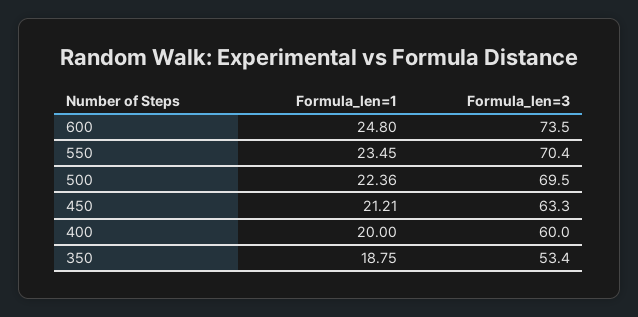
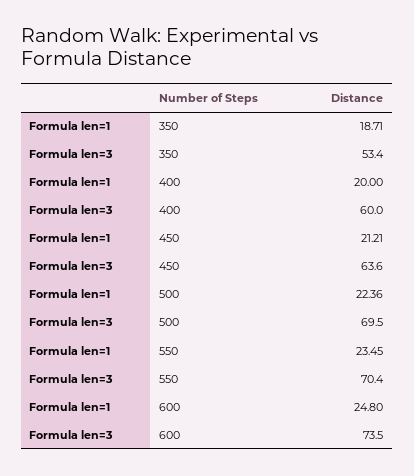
Formula_len=3, 450: 63.3 -> 63.6
Formula_len=1, 350: 18.75 -> 18.71

